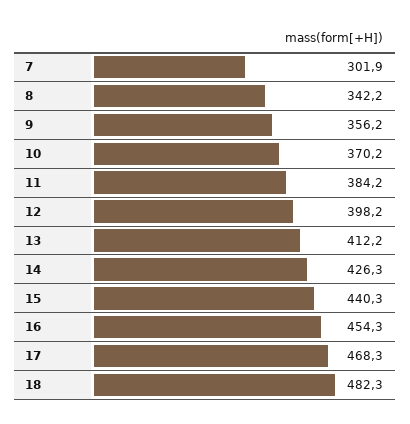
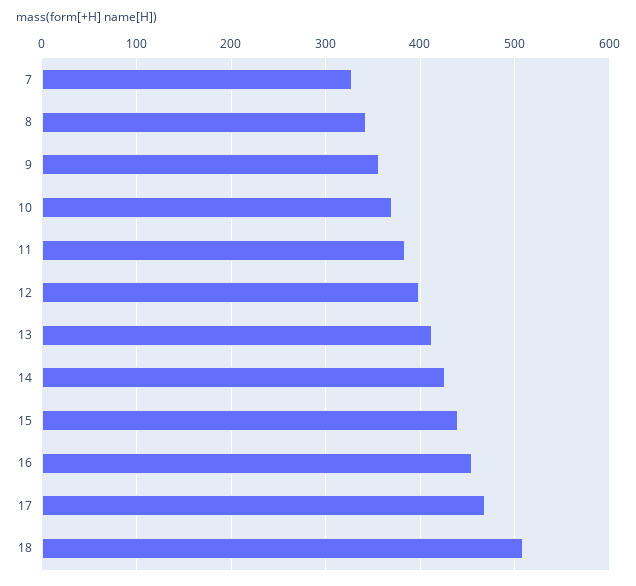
7: 301.9 -> 330
18: 482.3 -> 510

